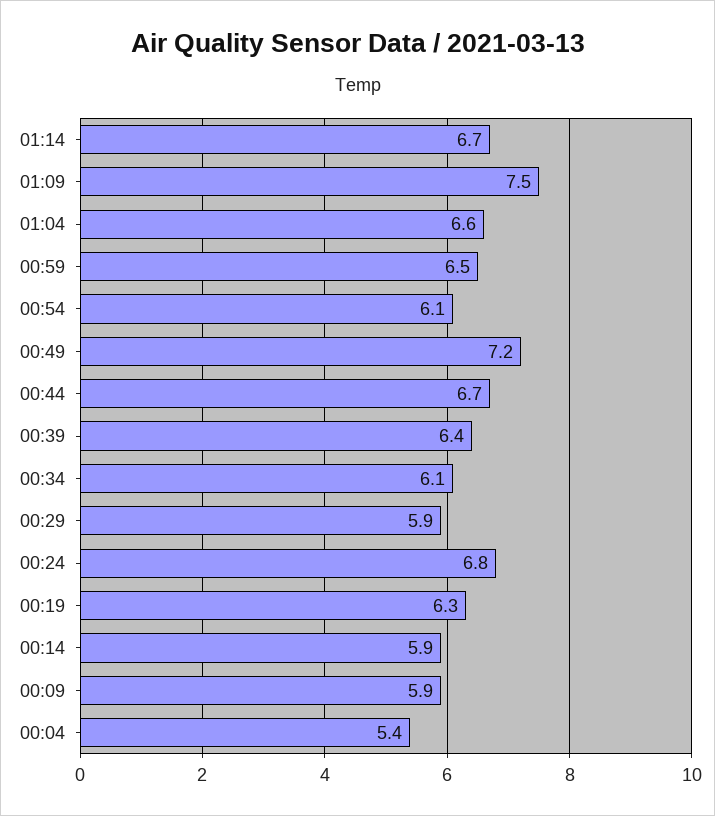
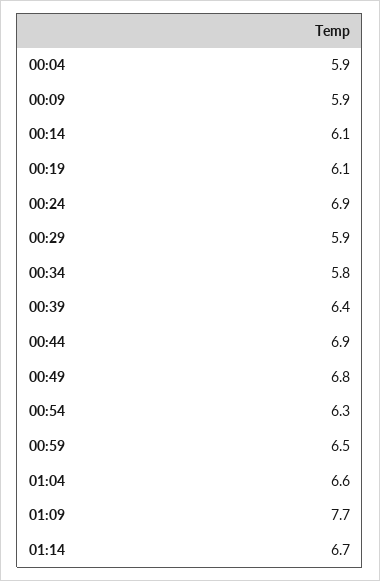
01:09: 7.5 -> 7.7
00:54: 6.1 -> 6.3
00:49: 7.2 -> 6.8
00:44: 6.7 -> 6.9
00:34: 6.1 -> 5.8
00:24: 6.8 -> 6.9
00:19: 6.3 -> 6.1
00:14: 5.9 -> 6.1
00:04: 5.4 -> 5.9

